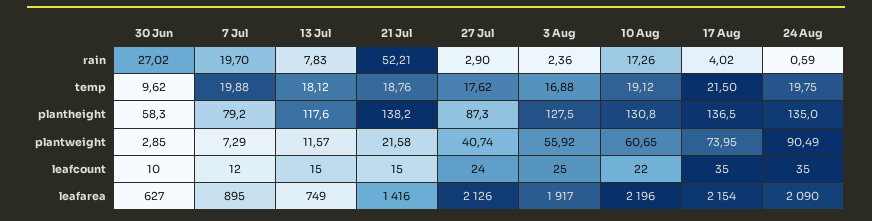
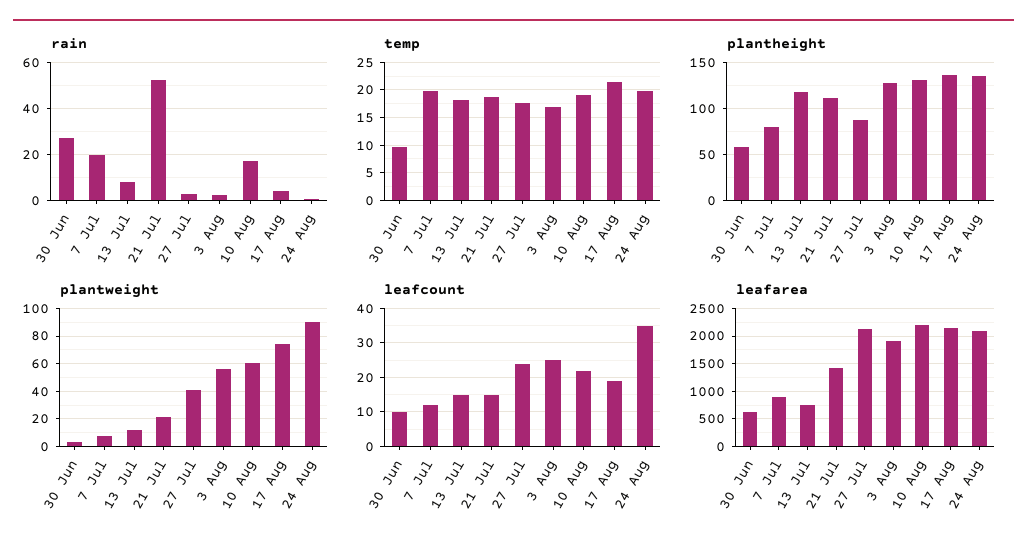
plantheight, 21 Jul: 138.2 -> 110
leafcount, 17 Aug: 35 -> 20

